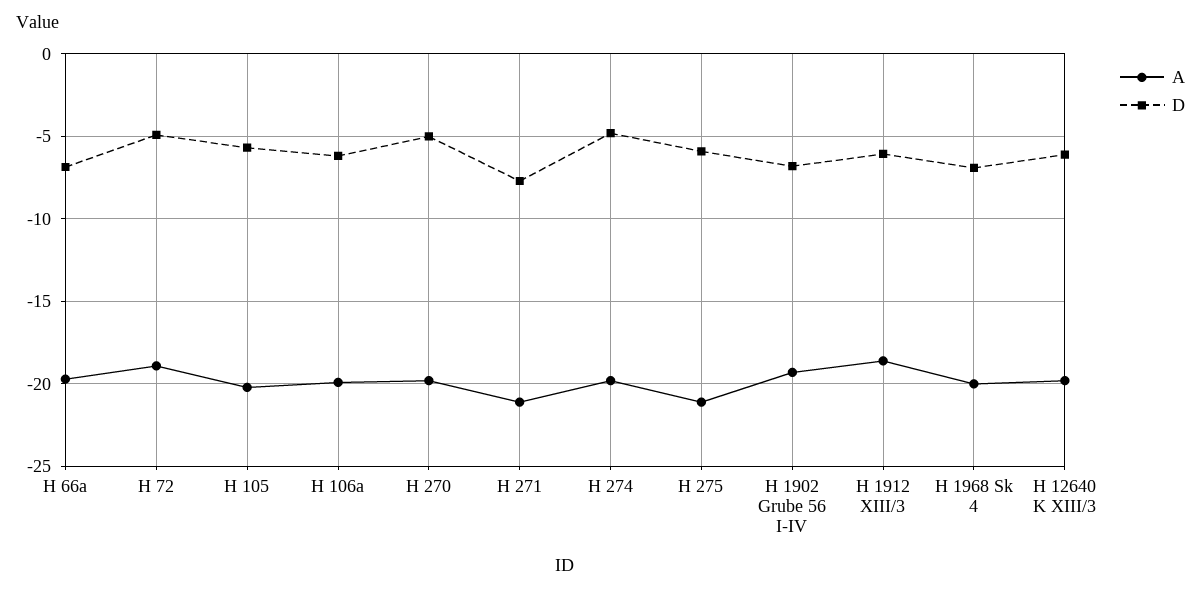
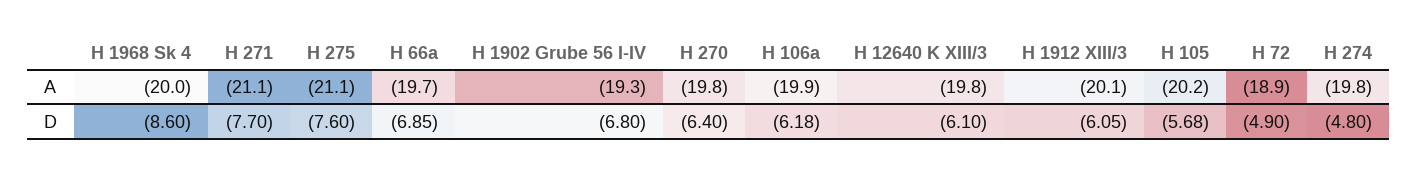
D, H 270: -5 -> -6.4
D, H 275: -6 -> -7.6
A, H 1912 XIII/3: -18.5 -> -20.1
D, H 1968 Sk 4: -7 -> -8.6

